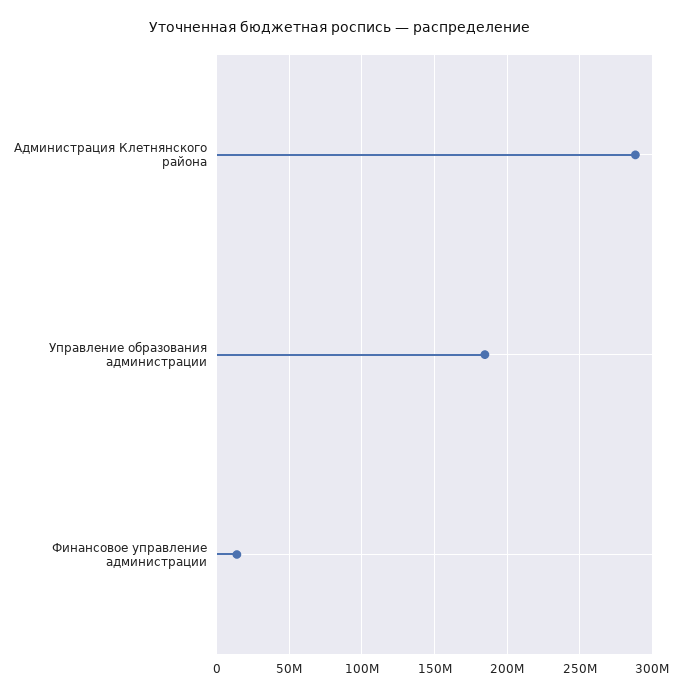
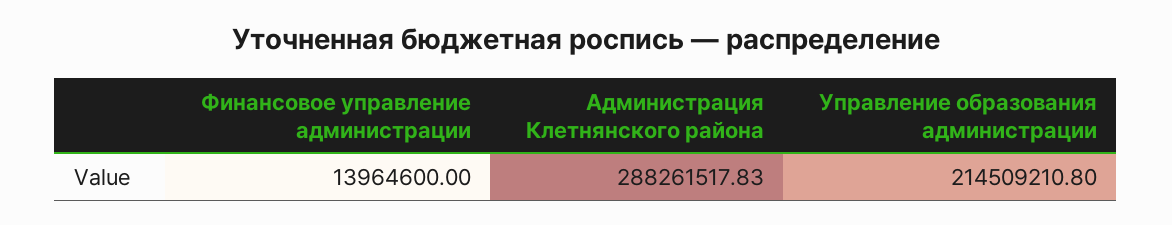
Управление образования администрации: 185000000 -> 214509210.8

